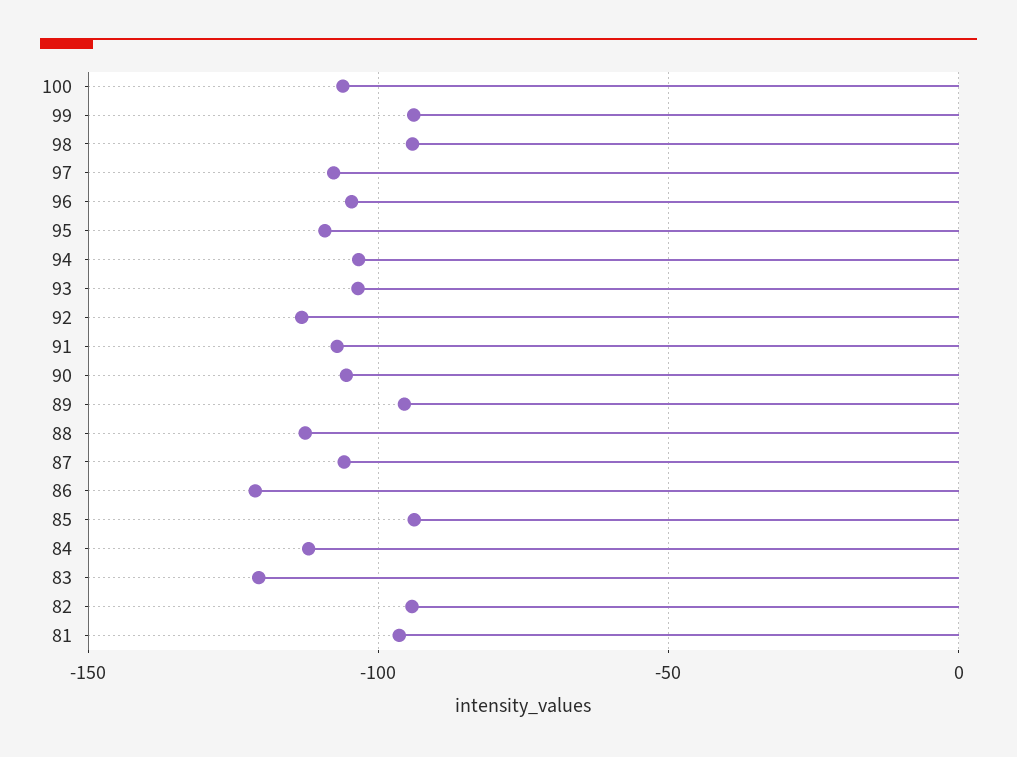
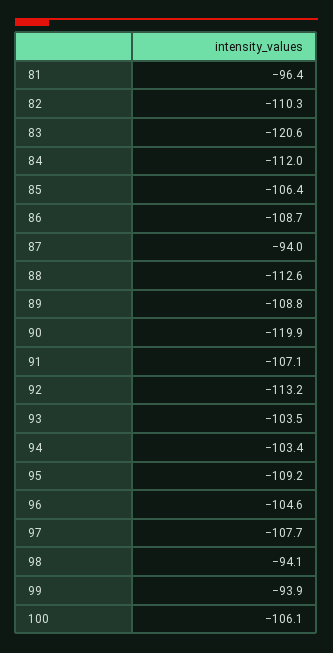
90: -105 -> -119.9
89: -95 -> -108.8
87: -105 -> -94
86: -120 -> -108.7
85: -95 -> -106.4
82: -95 -> -110.3

